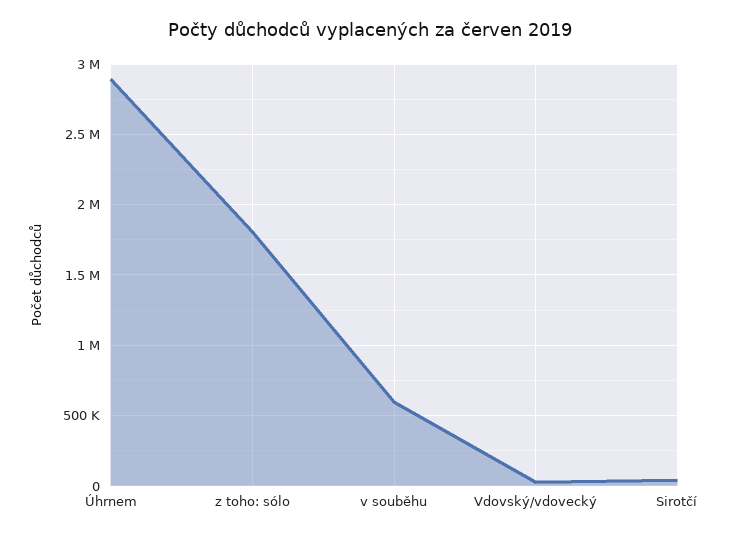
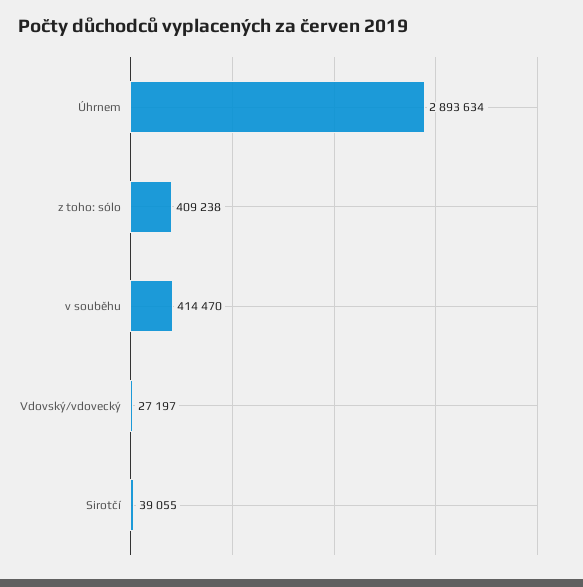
z toho: sólo: 1800000 -> 409238
v souběhu: 600000 -> 414470

